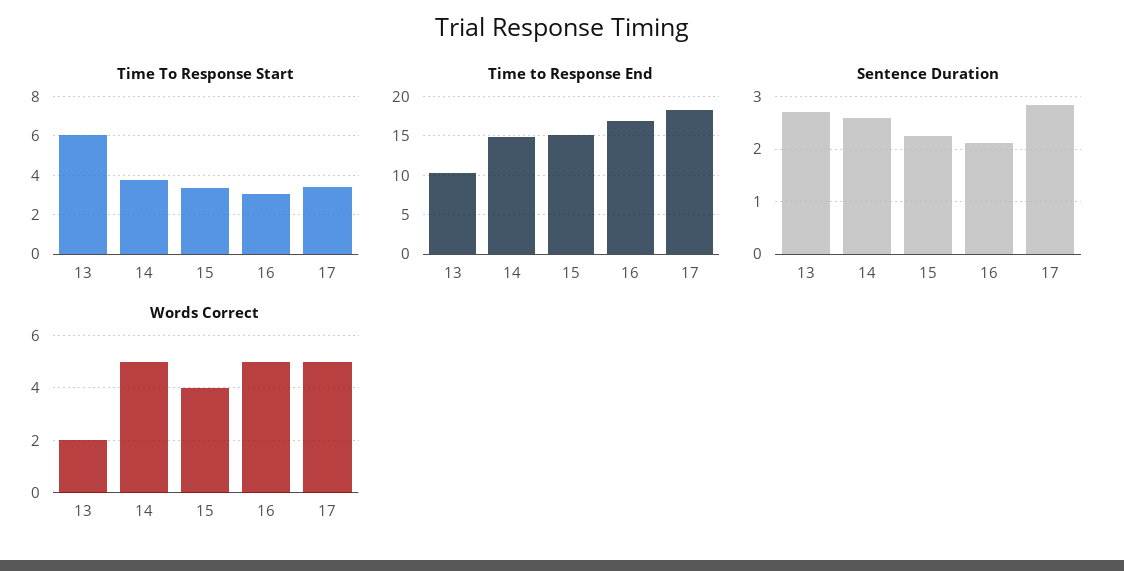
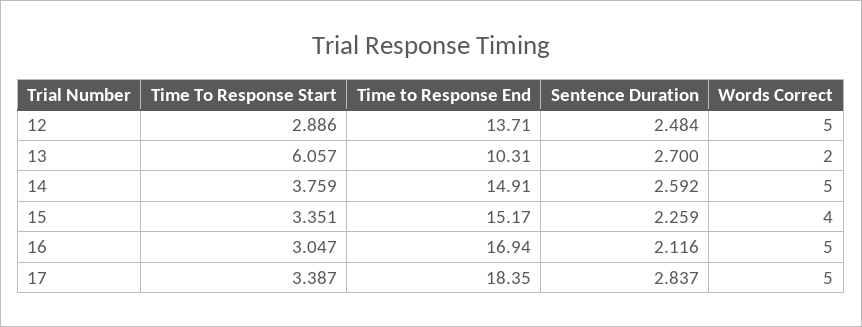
Time To Response Start, 12: none -> 2.886
Time to Response End, 12: none -> 13.71
Sentence Duration, 12: none -> 2.484
Words Correct, 12: none -> 5

